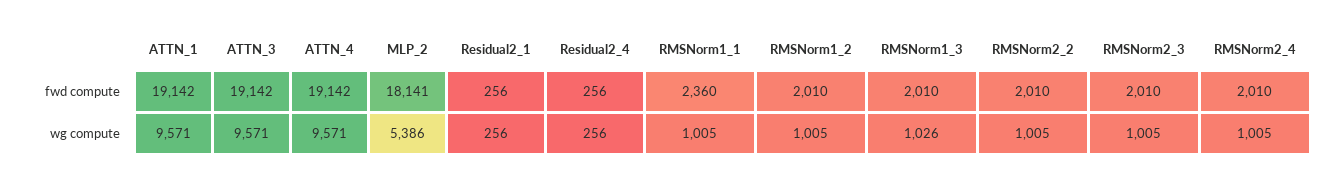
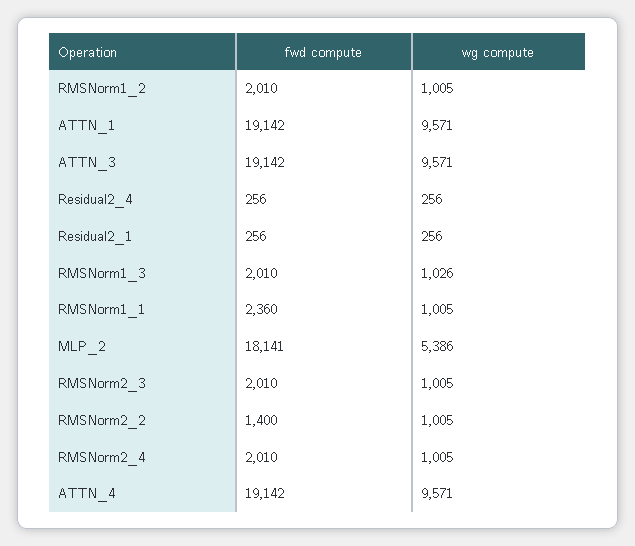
RMSNorm2_2, fwd compute: 2010 -> 1400

